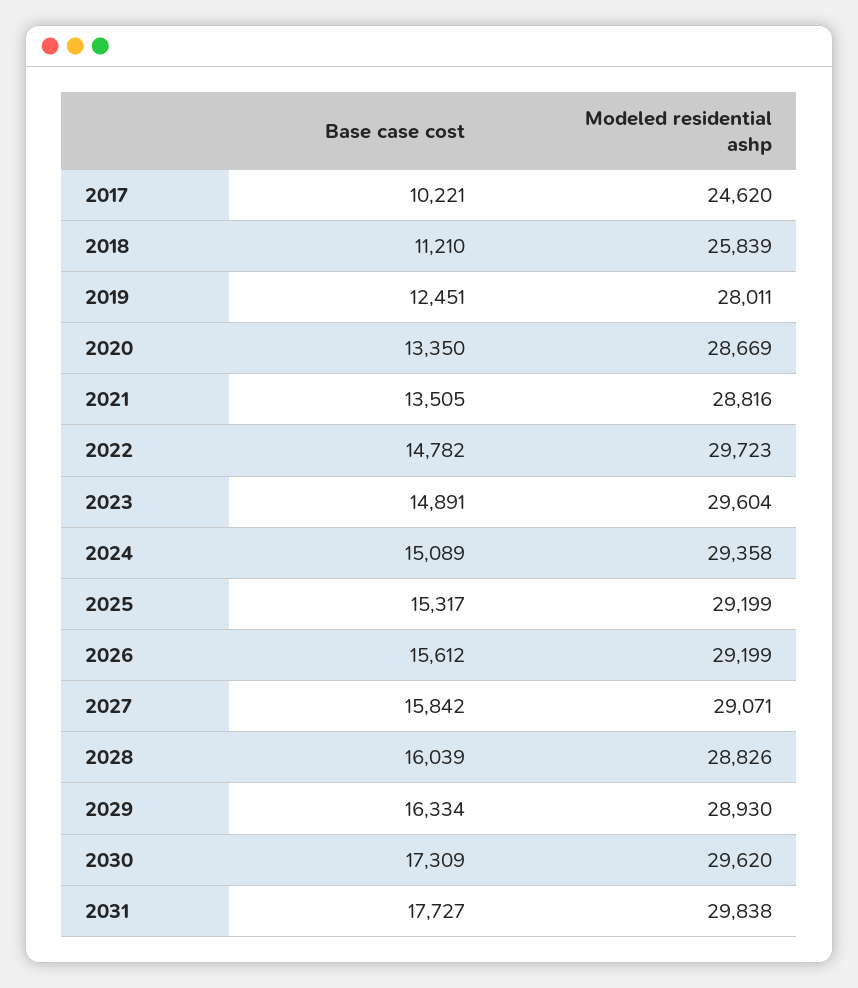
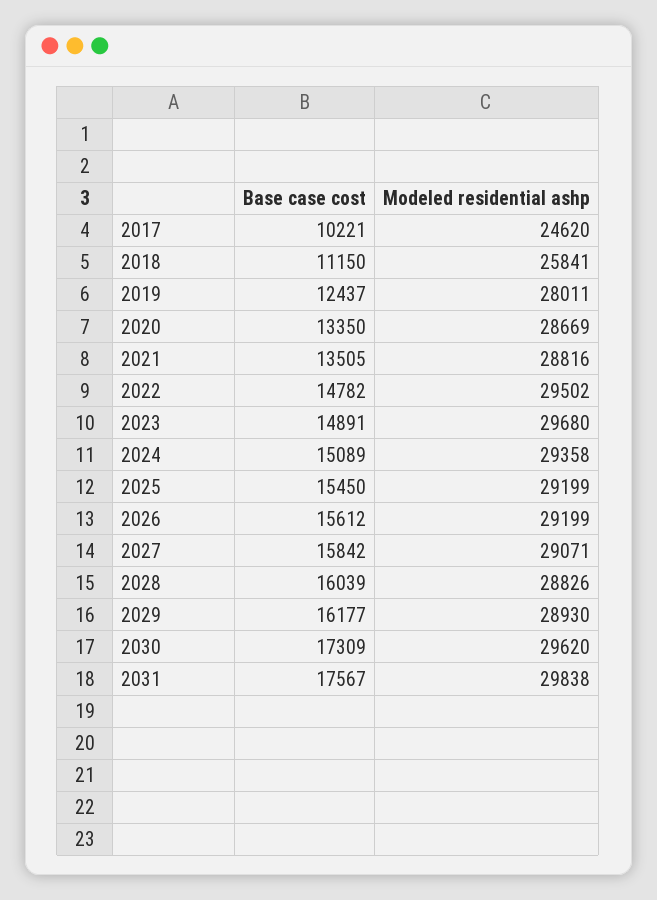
Base case cost, 2018: 11210 -> 11150
Modeled residential ashp, 2018: 25839 -> 25841
Base case cost, 2019: 12451 -> 12437
Modeled residential ashp, 2022: 29723 -> 29502
Modeled residential ashp, 2023: 29604 -> 29680
Base case cost, 2025: 15317 -> 15450
Base case cost, 2029: 16334 -> 16177
Base case cost, 2031: 17727 -> 17567

